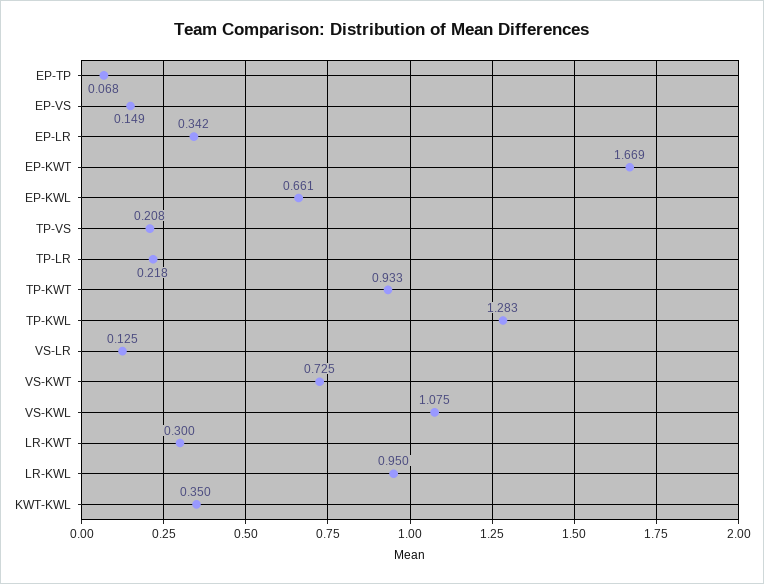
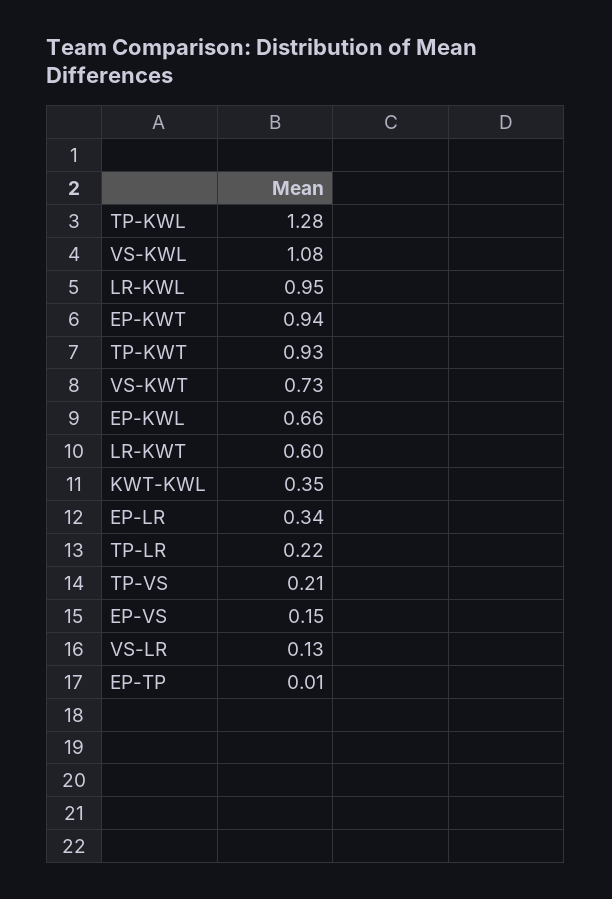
EP-TP: 0.068 -> 0.01
EP-KWT: 1.669 -> 0.94
LR-KWT: 0.3 -> 0.6

